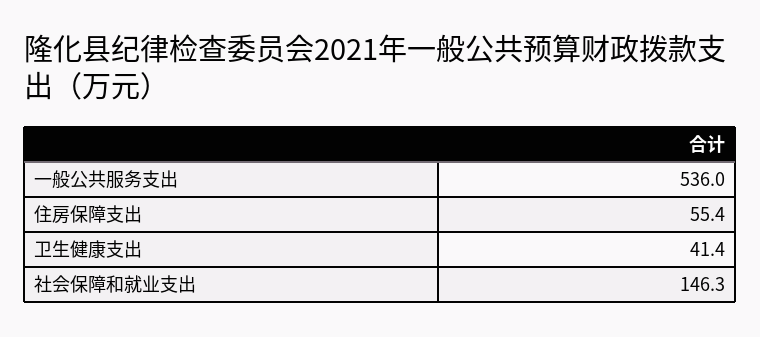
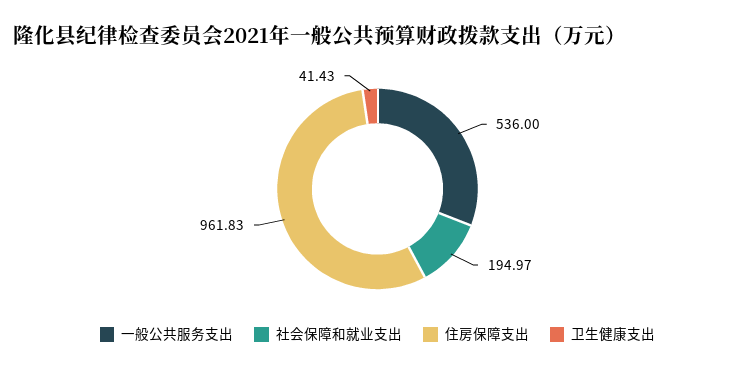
住房保障支出: 55.4 -> 961.83
社会保障和就业支出: 146.3 -> 194.97

